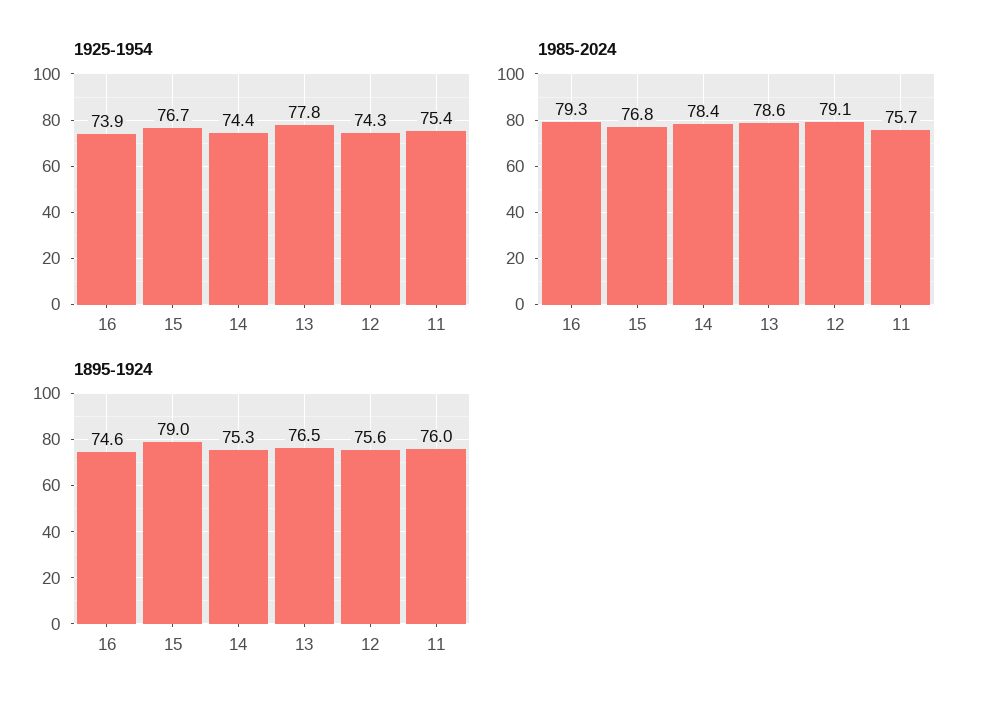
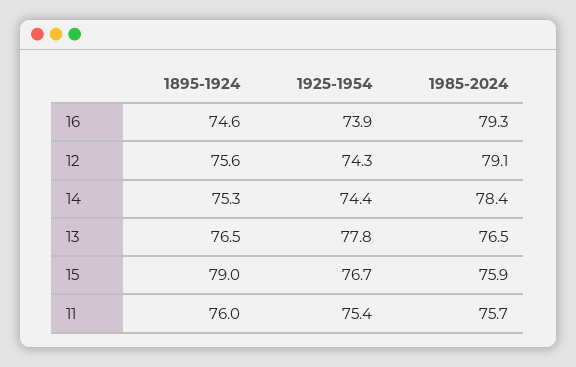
1985-2024, 15: 76.8 -> 75.9
1985-2024, 13: 78.6 -> 76.5

